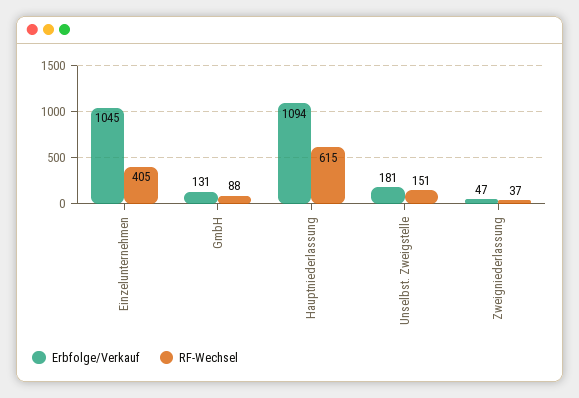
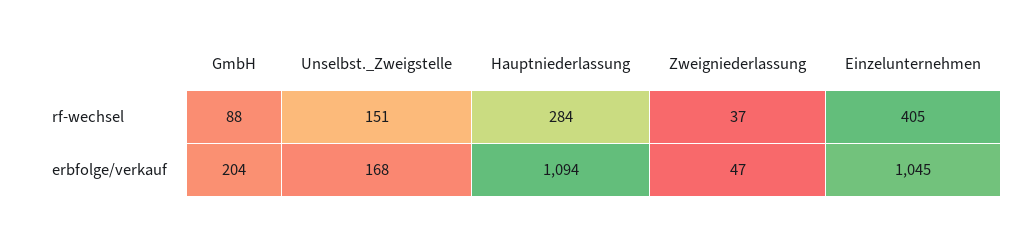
Erbfolge/Verkauf, GmbH: 131 -> 204
RF-Wechsel, Hauptniederlassung: 615 -> 284
Erbfolge/Verkauf, Unselbst. Zweigstelle: 181 -> 168

